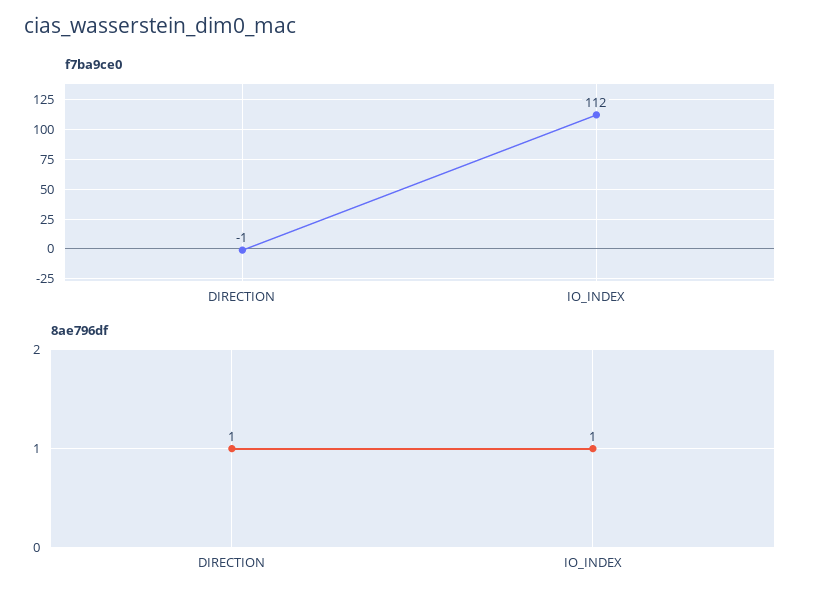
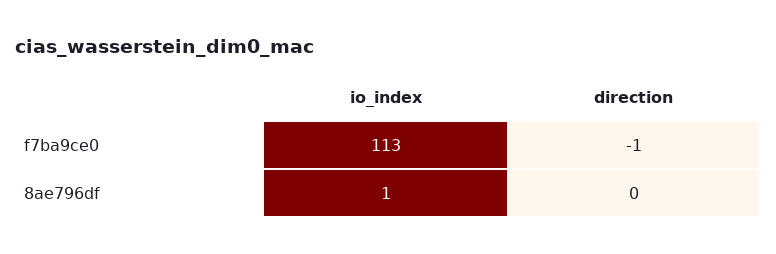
f7ba9ce0, IO_INDEX: 112 -> 113
8ae796df, DIRECTION: 1 -> 0

